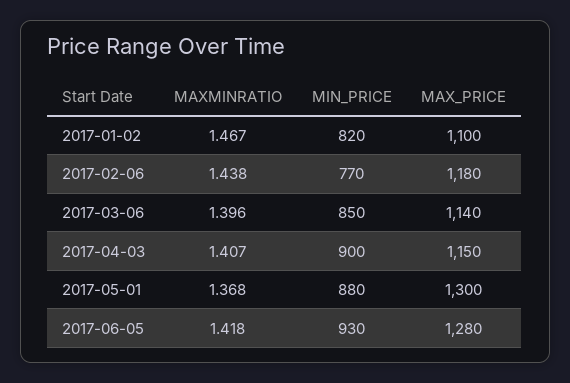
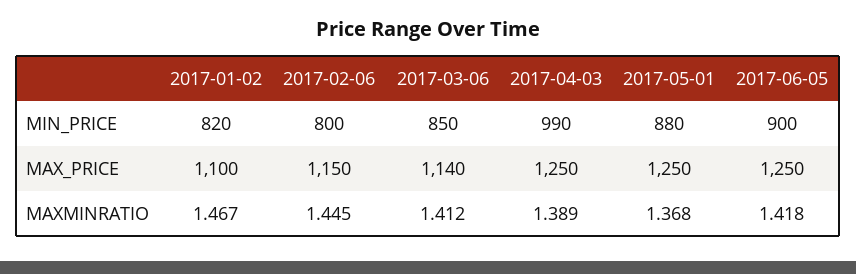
MAXMINRATIO, 2017-02-06: 1.438 -> 1.445
MIN_PRICE, 2017-02-06: 770 -> 800
MAX_PRICE, 2017-02-06: 1180 -> 1150
MAXMINRATIO, 2017-03-06: 1.396 -> 1.412
MAXMINRATIO, 2017-04-03: 1.407 -> 1.389
MIN_PRICE, 2017-04-03: 900 -> 990
MAX_PRICE, 2017-04-03: 1150 -> 1250
MAX_PRICE, 2017-05-01: 1300 -> 1250
MIN_PRICE, 2017-06-05: 930 -> 900
MAX_PRICE, 2017-06-05: 1280 -> 1250

